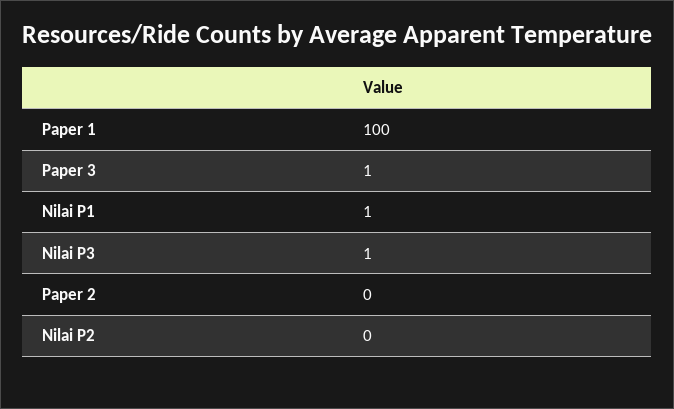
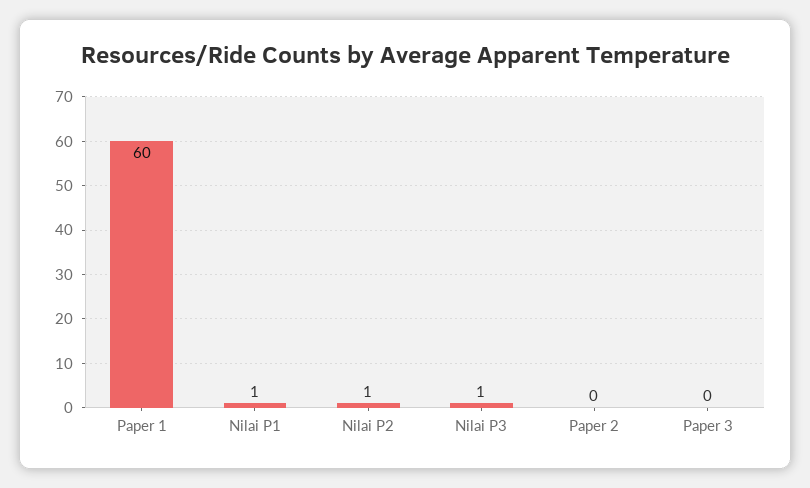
Paper 1: 100 -> 60
Paper 3: 1 -> 0
Nilai P2: 0 -> 1

